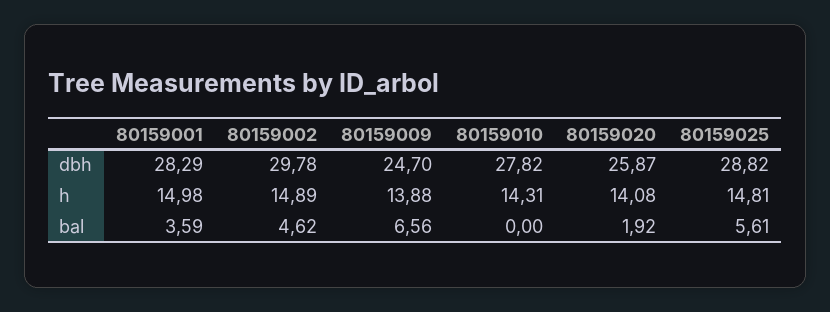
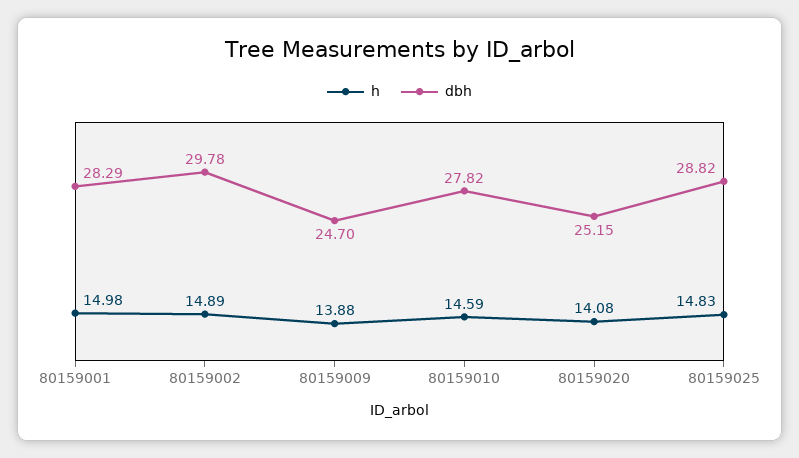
dbh, 80159020: 25.87 -> 25.15
h, 80159010: 14.31 -> 14.59
h, 80159025: 14.81 -> 14.83
bal, 80159001: 3.59 -> none
bal, 80159002: 4.62 -> none
bal, 80159009: 6.56 -> none
bal, 80159010: 0 -> none
bal, 80159020: 1.92 -> none
bal, 80159025: 5.61 -> none

